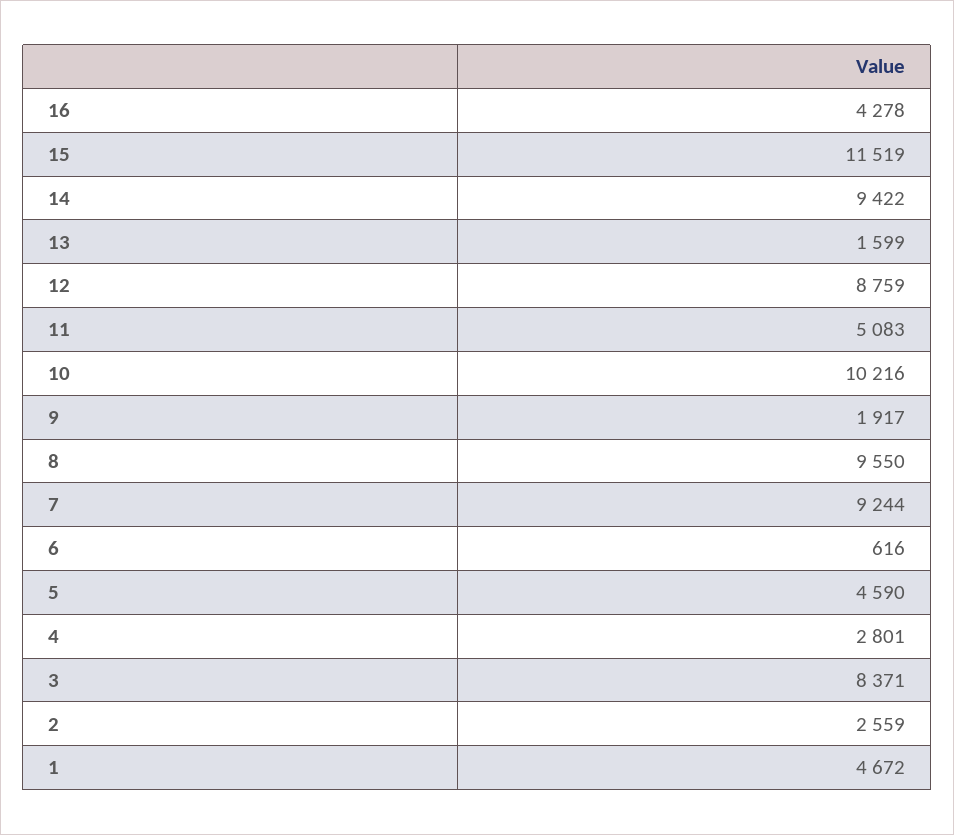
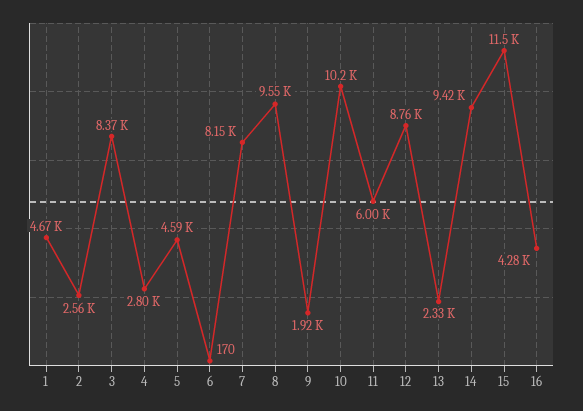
13: 1599 -> 2330
11: 5083 -> 6000
7: 9244 -> 8150
6: 616 -> 170

